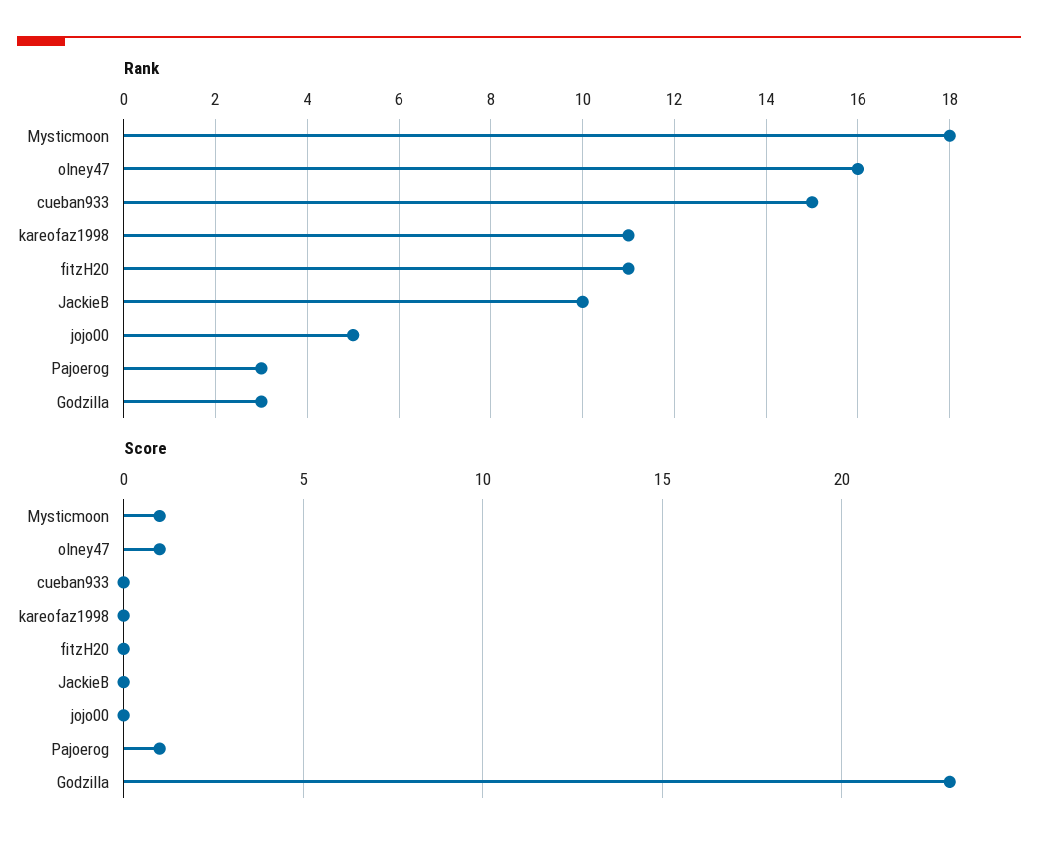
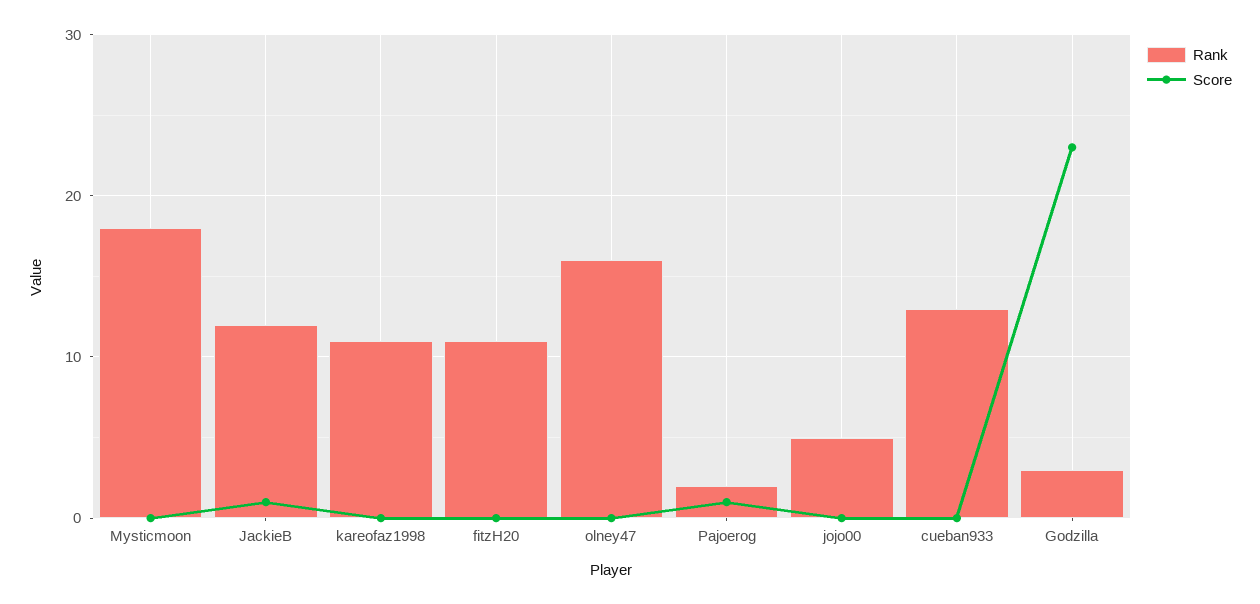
Rank, cueban933: 15 -> 13
Rank, JackieB: 10 -> 12
Rank, Pajoerog: 3 -> 2
Score, Mysticmoon: 1 -> 0
Score, olney47: 1 -> 0
Score, JackieB: 0 -> 1

